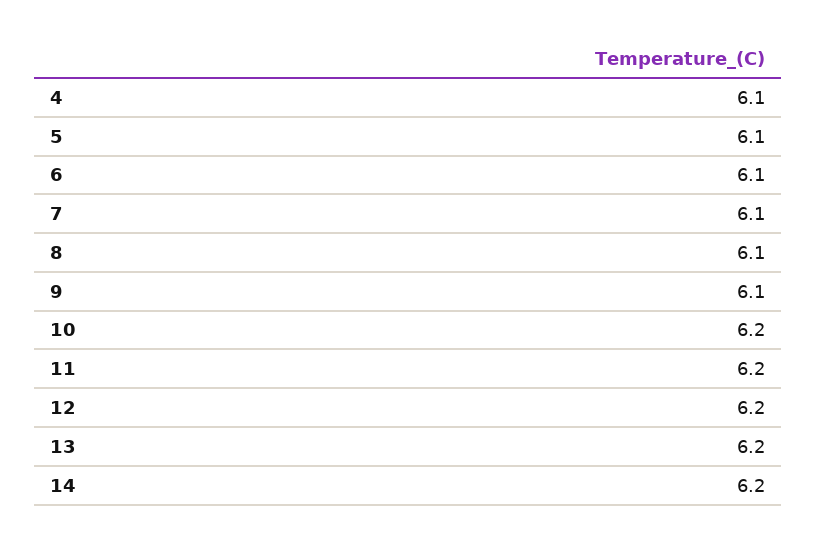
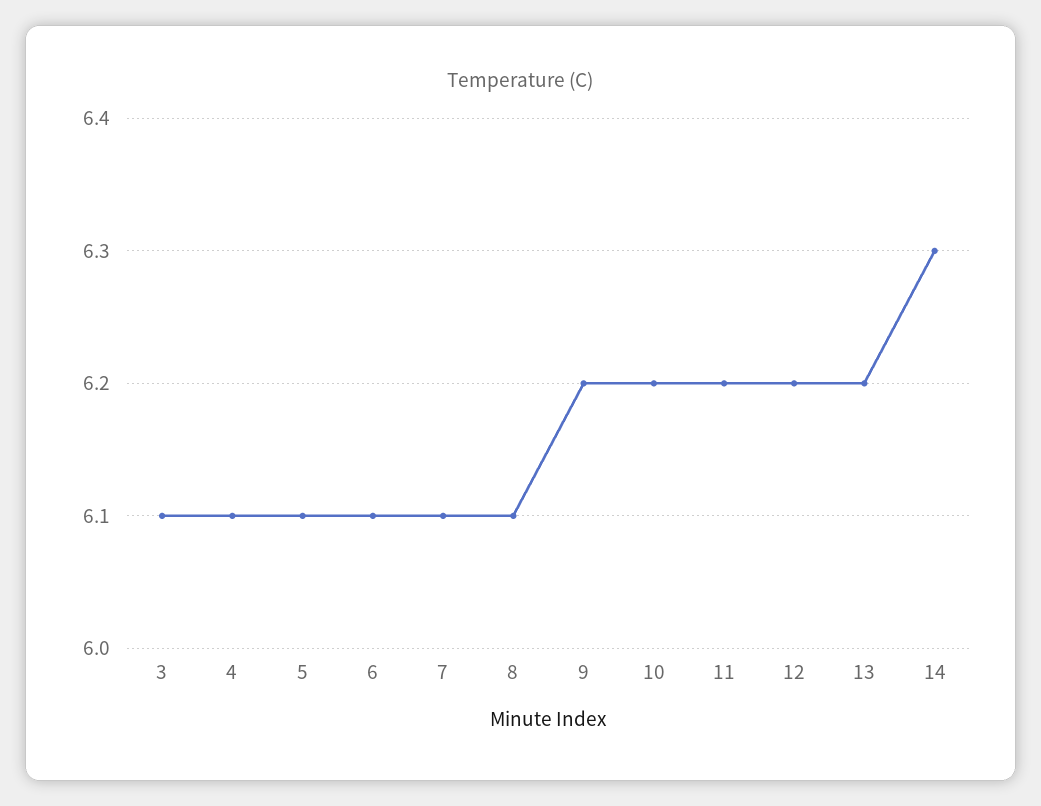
9: 6.1 -> 6.2
14: 6.2 -> 6.3
3: none -> 6.1

